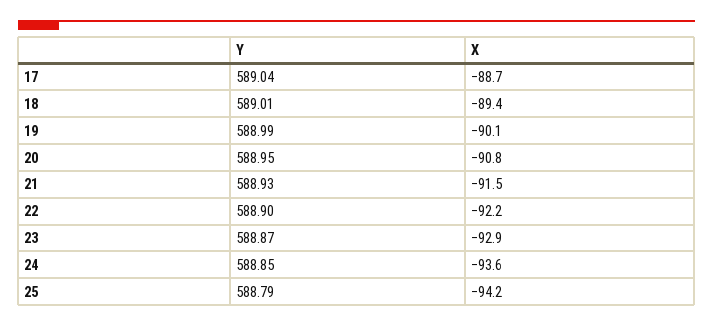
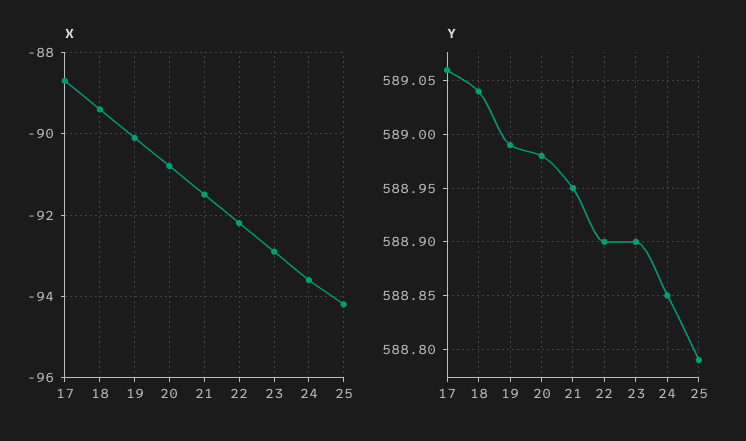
Y, 17: 589.04 -> 589.06
Y, 18: 589.01 -> 589.04
Y, 20: 588.95 -> 588.98
Y, 21: 588.93 -> 588.95
Y, 23: 588.87 -> 588.9

